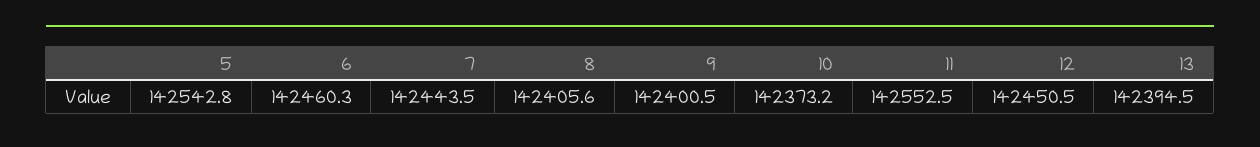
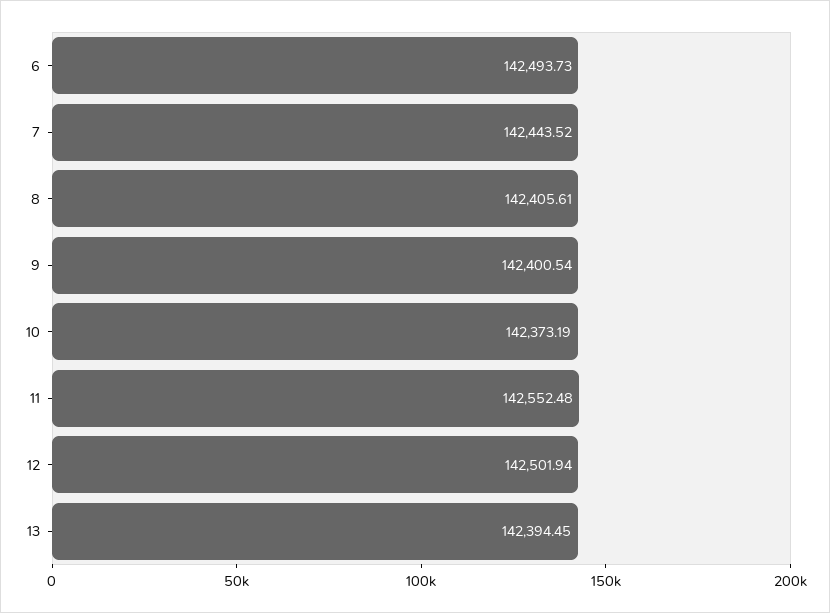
5: 142542.8 -> none
6: 142460.3 -> 142493.73
12: 142450.5 -> 142501.94

